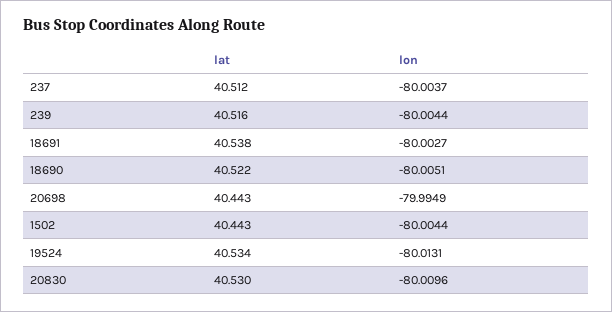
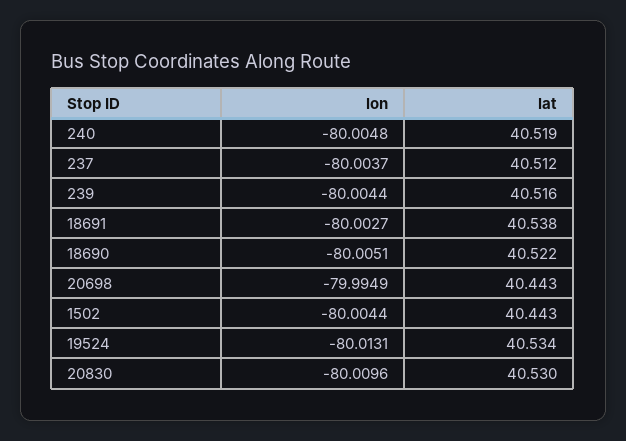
lon, 240: none -> -80.0048
lat, 240: none -> 40.519

